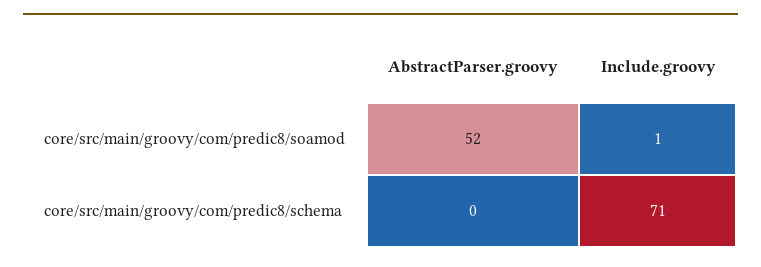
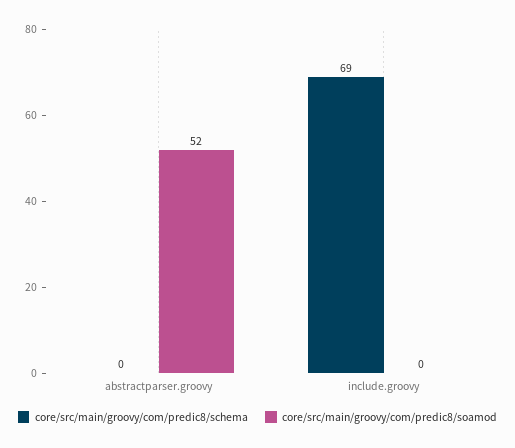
core/src/main/groovy/com/predic8/soamod, Include.groovy: 1 -> 0
core/src/main/groovy/com/predic8/schema, Include.groovy: 71 -> 69

